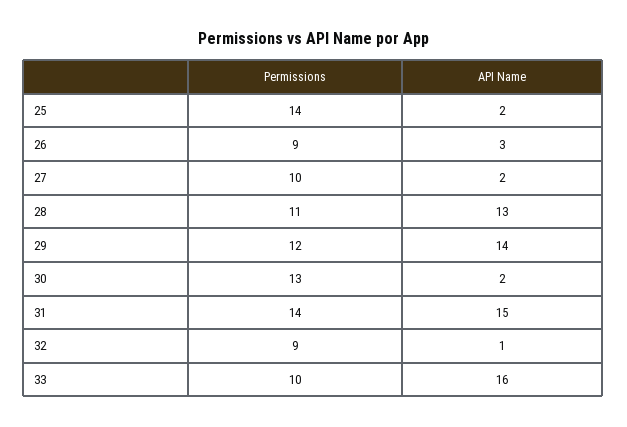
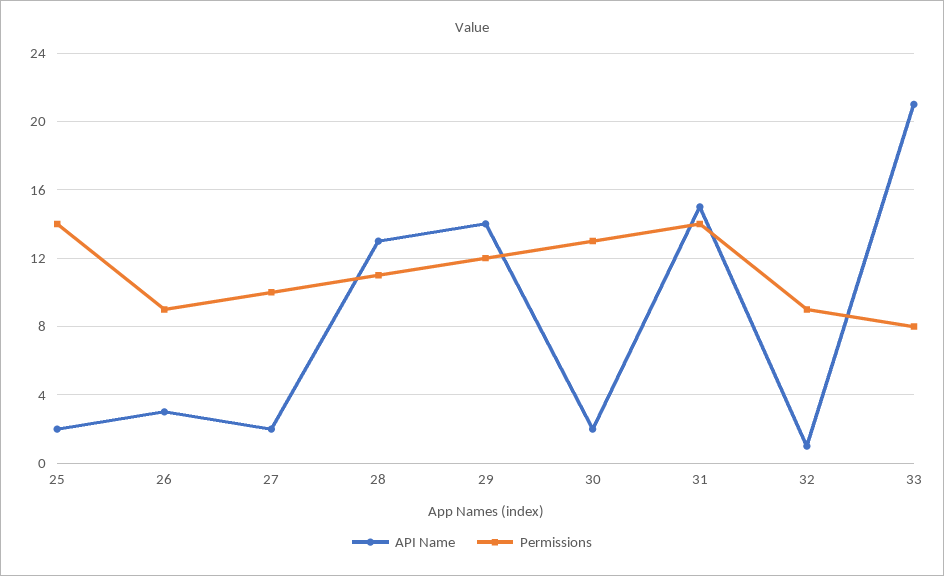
Permissions, 33: 10 -> 8
API Name, 33: 16 -> 21

